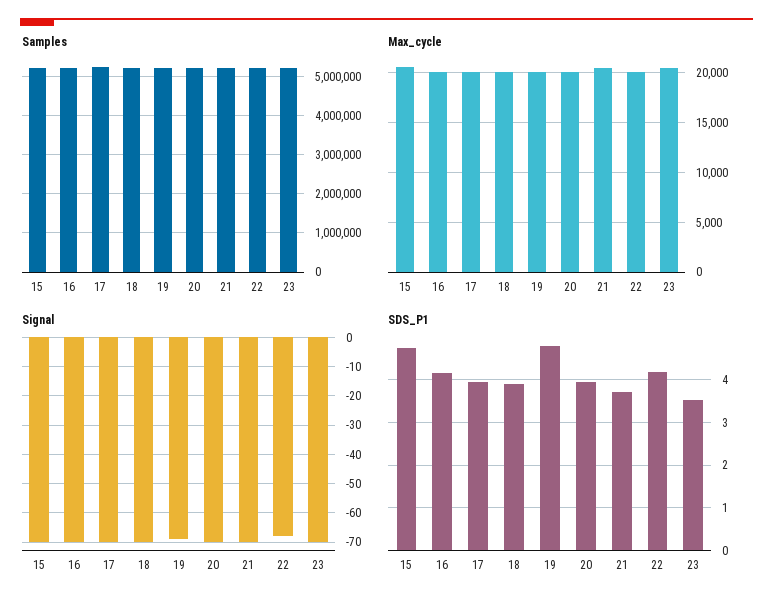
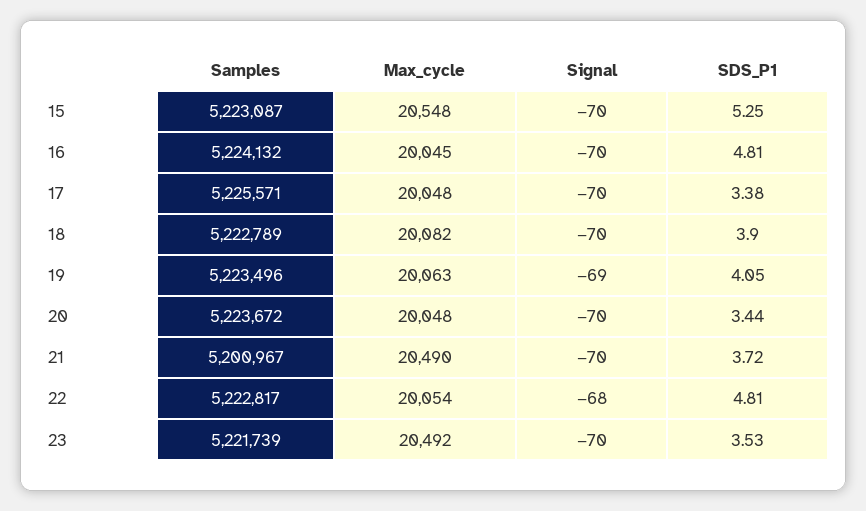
SDS_P1, 15: 4.8 -> 5.25
SDS_P1, 16: 4.2 -> 4.81
SDS_P1, 17: 4 -> 3.38
SDS_P1, 19: 4.8 -> 4.05
SDS_P1, 20: 4 -> 3.44
SDS_P1, 22: 4.2 -> 4.81

